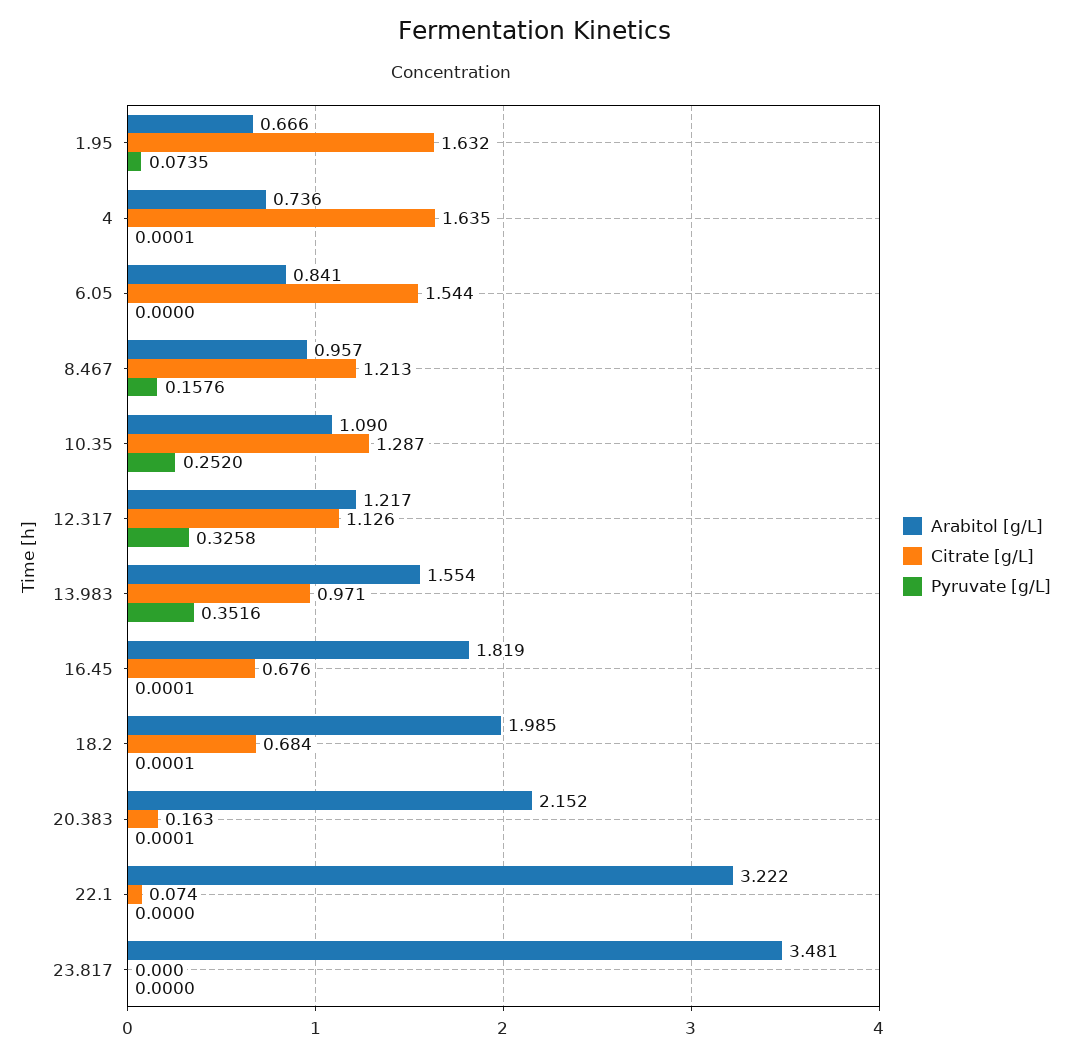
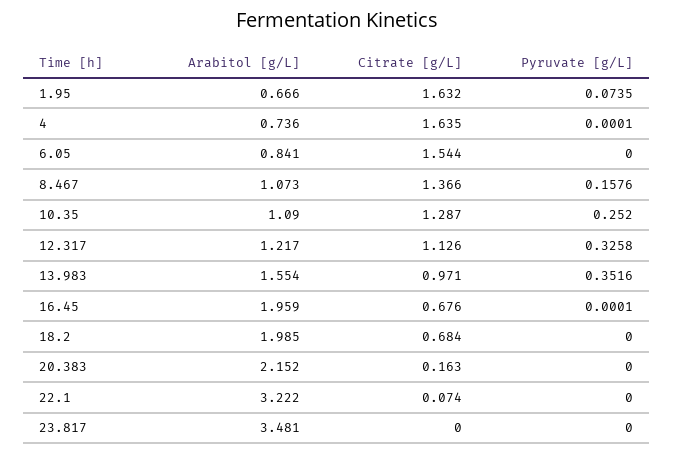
Arabitol [g/L], 8.467: 0.957 -> 1.073
Citrate [g/L], 8.467: 1.213 -> 1.366
Arabitol [g/L], 16.45: 1.819 -> 1.959
Pyruvate [g/L], 18.2: 0.0001 -> 0
Pyruvate [g/L], 20.383: 0.0001 -> 0

